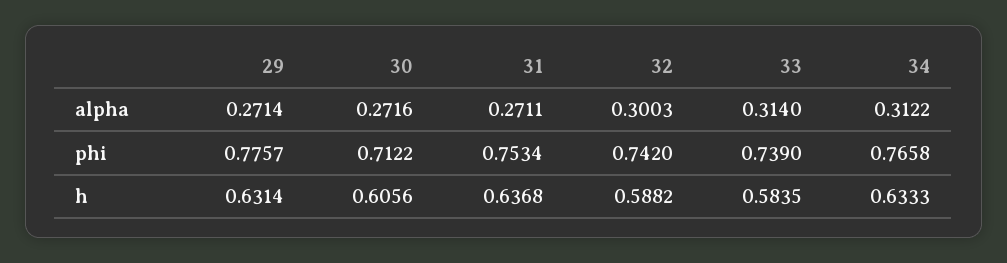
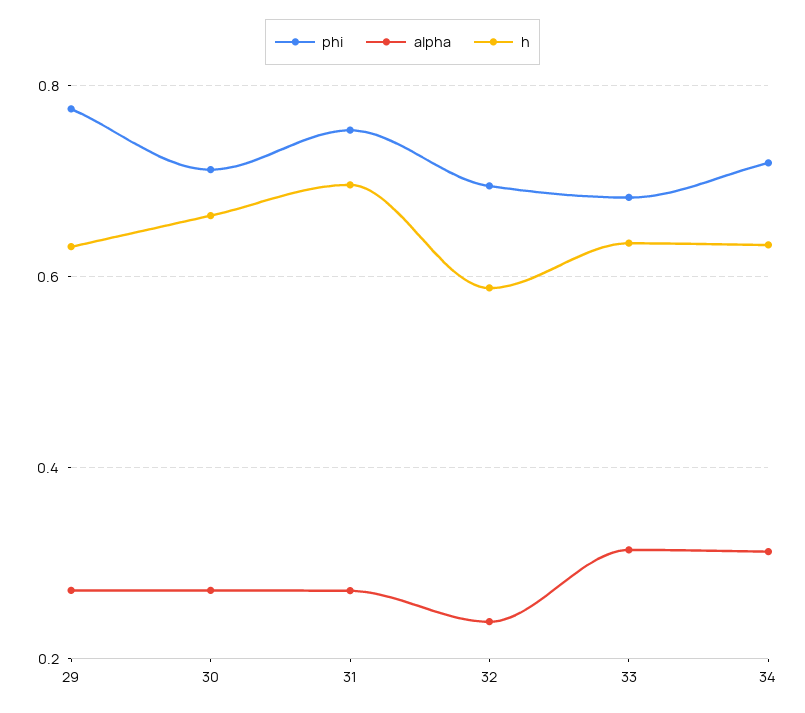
alpha, 32: 0.3003 -> 0.24
phi, 32: 0.742 -> 0.7
phi, 33: 0.739 -> 0.68
phi, 34: 0.7658 -> 0.72
h, 30: 0.6056 -> 0.66
h, 31: 0.6368 -> 0.7
h, 33: 0.5835 -> 0.64

